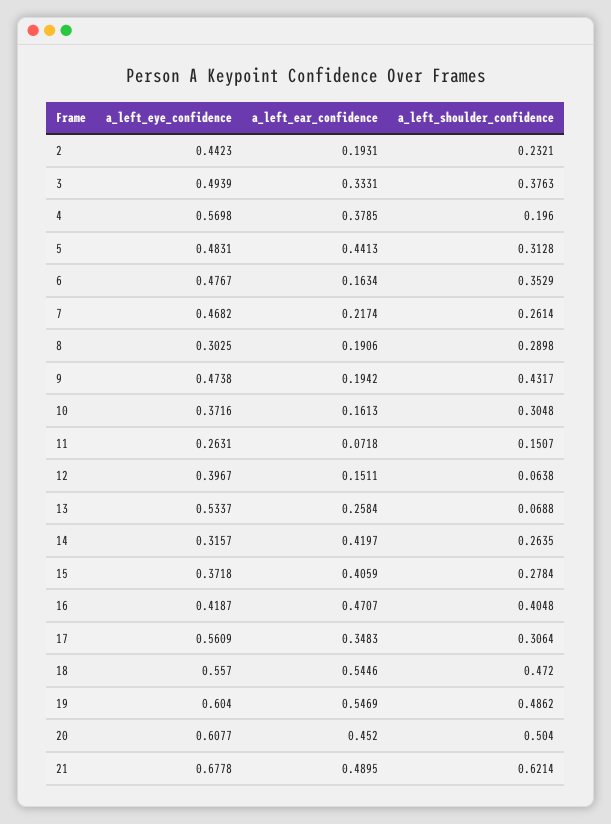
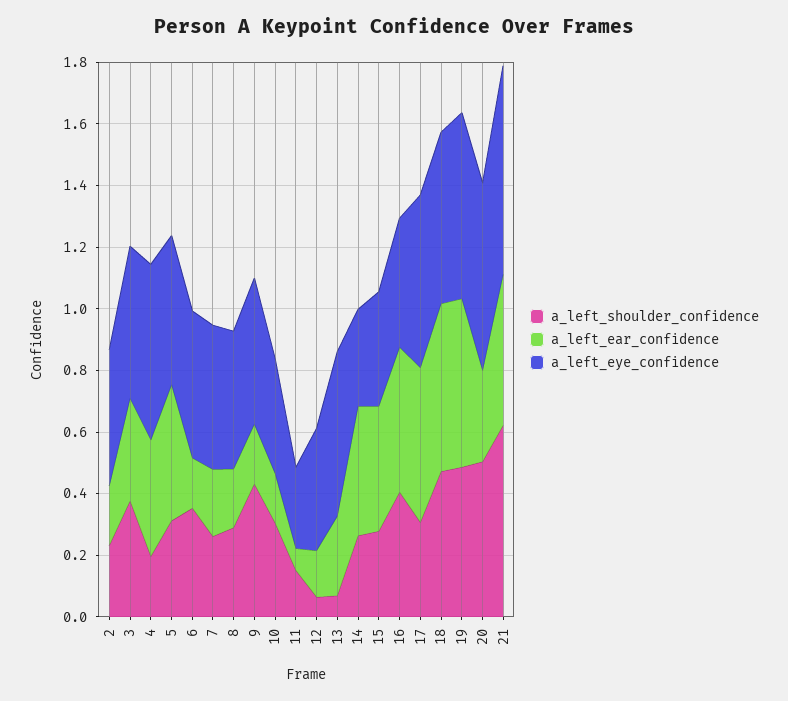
a_left_eye_confidence, 8: 0.3025 -> 0.45
a_left_ear_confidence, 17: 0.3483 -> 0.5
a_left_ear_confidence, 20: 0.452 -> 0.3

